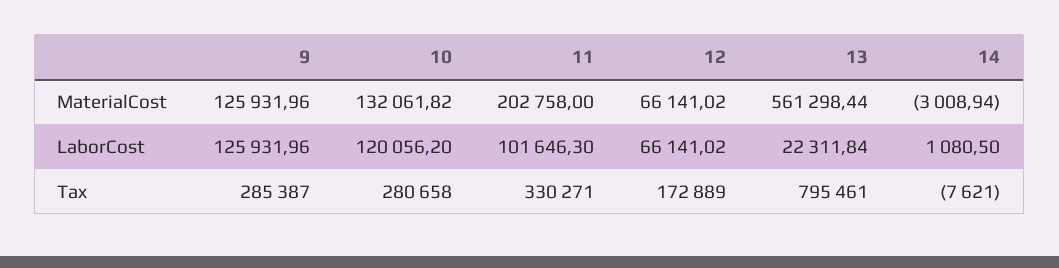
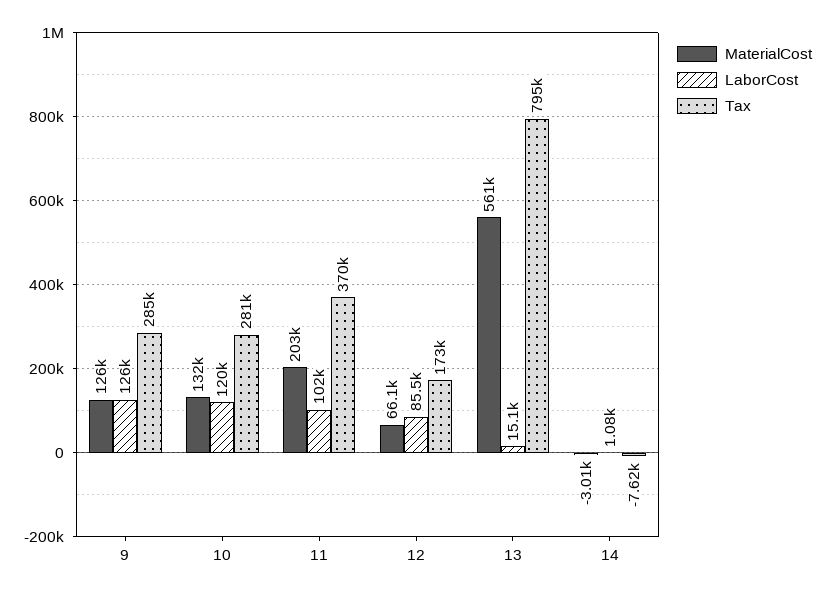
LaborCost, 12: 66141.02 -> 85500
LaborCost, 13: 22311.84 -> 15100
Tax, 11: 330271 -> 370000

